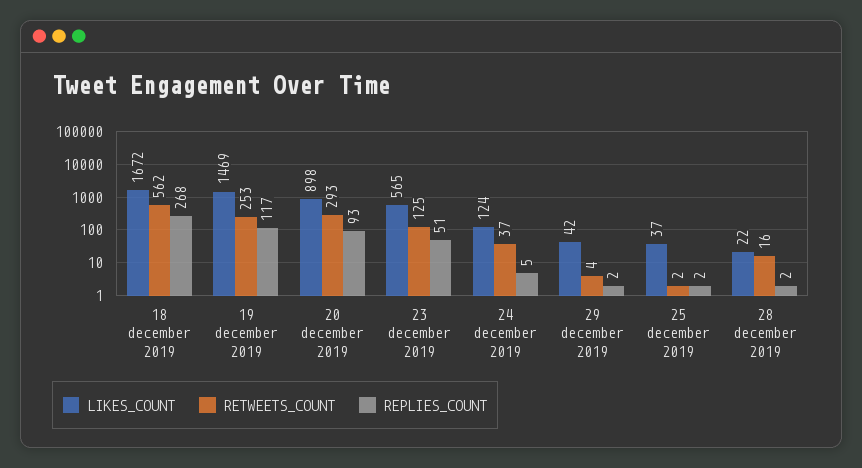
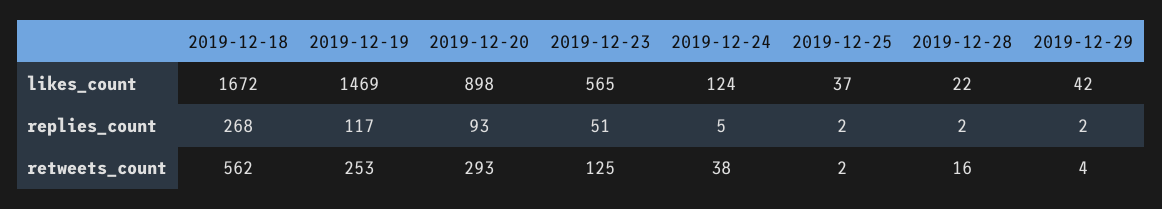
RETWEETS_COUNT, 24 december 2019: 37 -> 38

